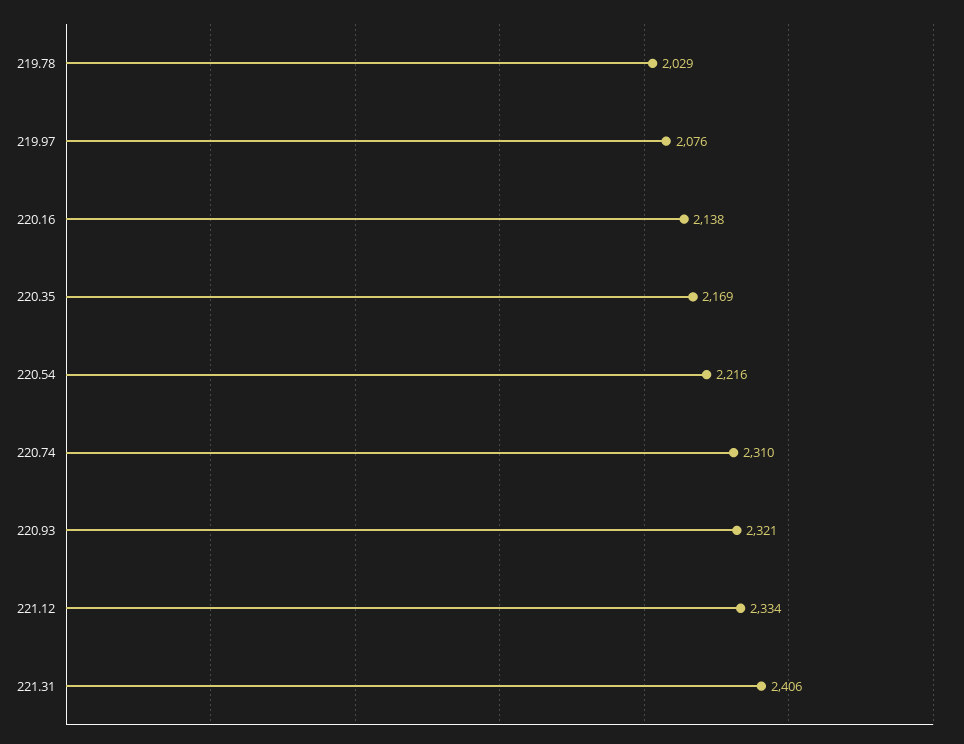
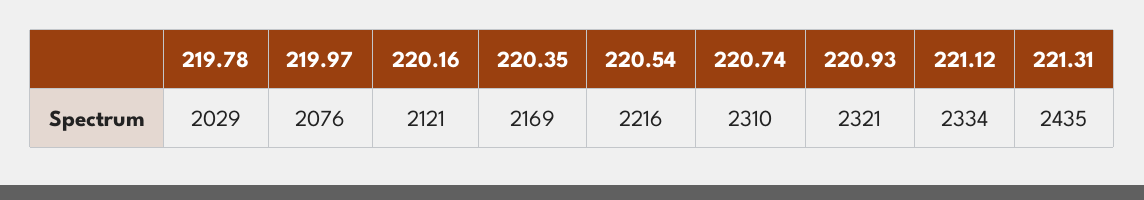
220.16: 2138 -> 2121
221.31: 2406 -> 2435

